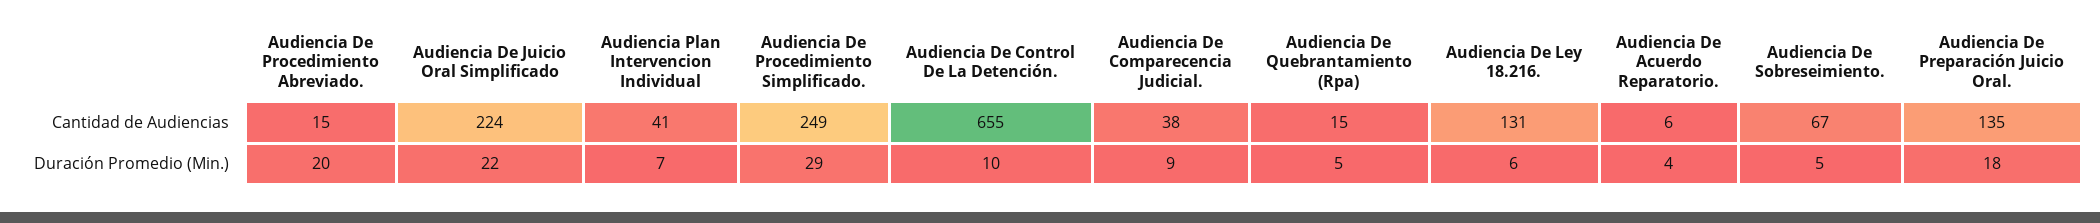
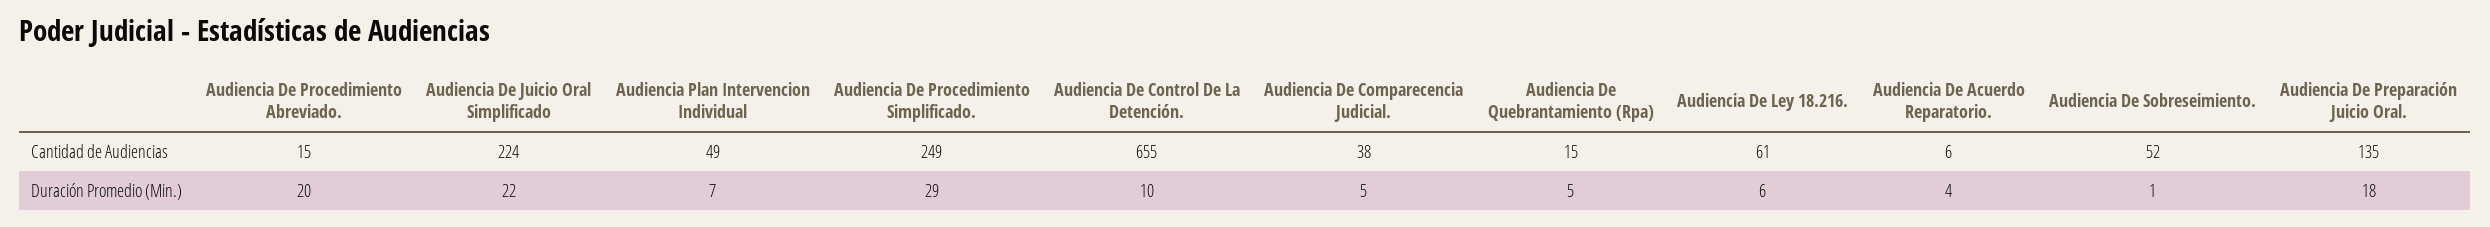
Audiencia Plan Intervencion Individual, Cantidad de Audiencias: 41 -> 49
Audiencia De Ley 18.216., Cantidad de Audiencias: 131 -> 61
Audiencia De Sobreseimiento., Cantidad de Audiencias: 67 -> 52
Audiencia De Comparecencia Judicial., Duración Promedio (Min.): 9 -> 5
Audiencia De Sobreseimiento., Duración Promedio (Min.): 5 -> 1

